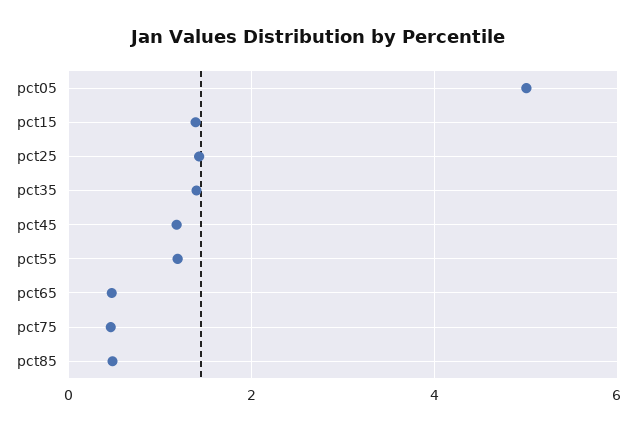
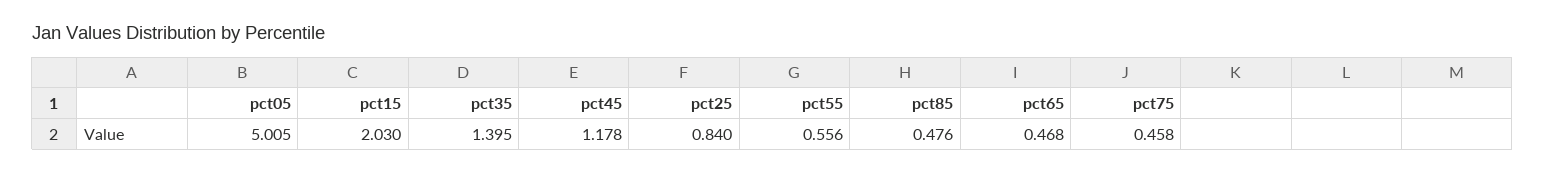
pct15: 1.4 -> 2.03
pct25: 1.4 -> 0.84
pct55: 1.2 -> 0.556

